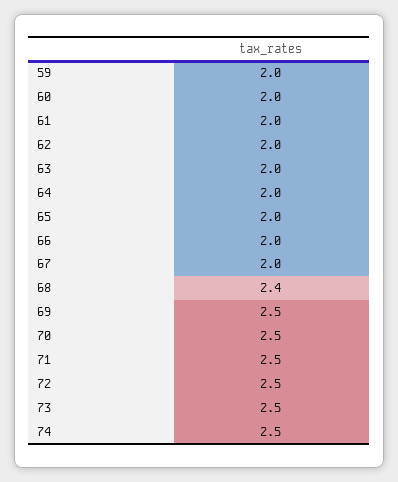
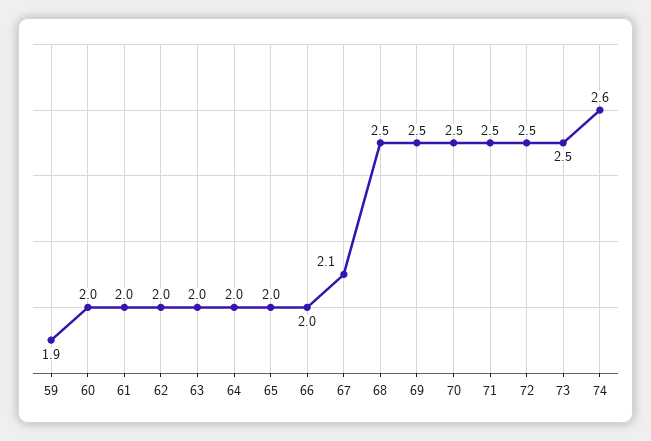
59: 2 -> 1.9
67: 2 -> 2.1
68: 2.4 -> 2.5
74: 2.5 -> 2.6

